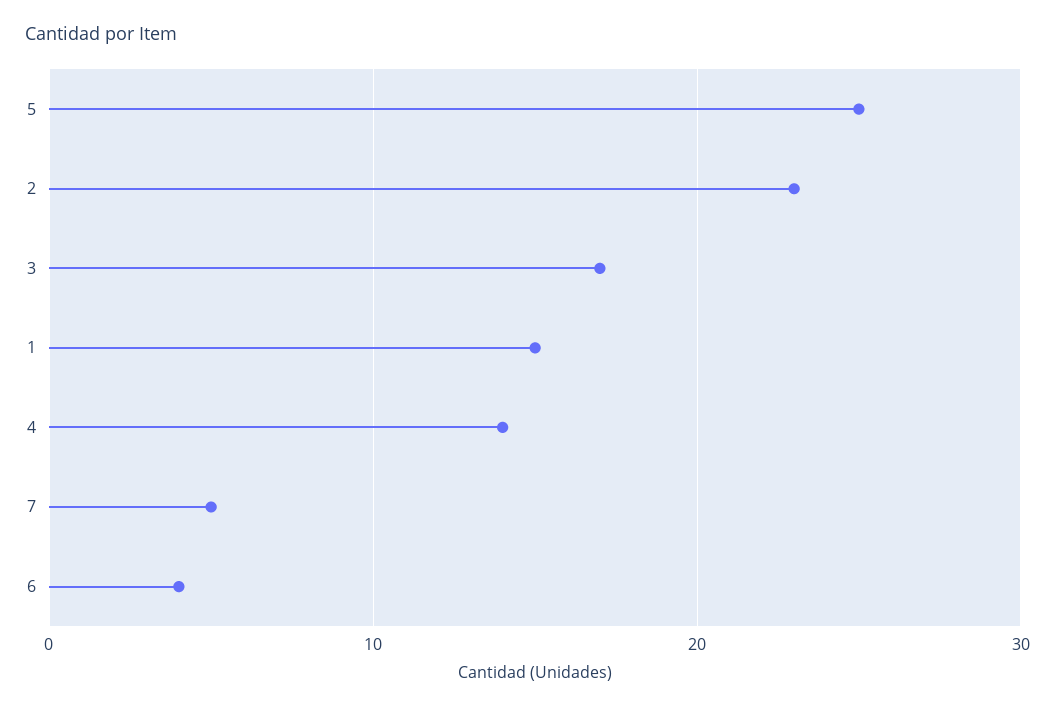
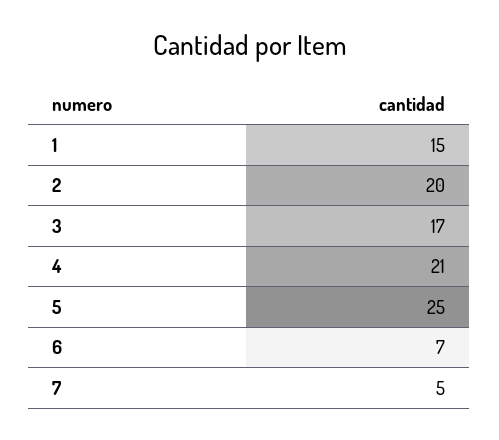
2: 23 -> 20
4: 14 -> 21
6: 4 -> 7

